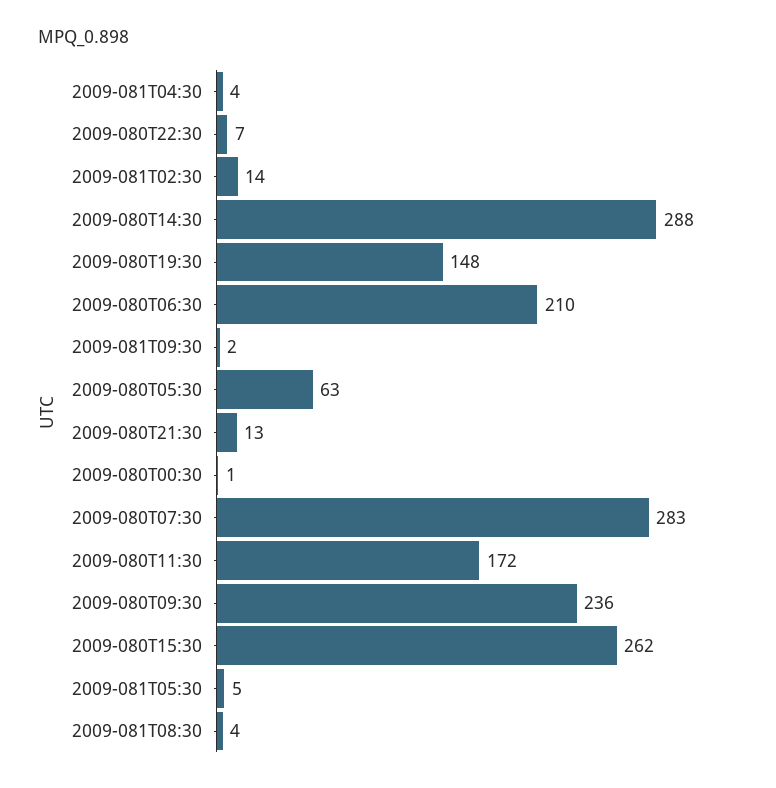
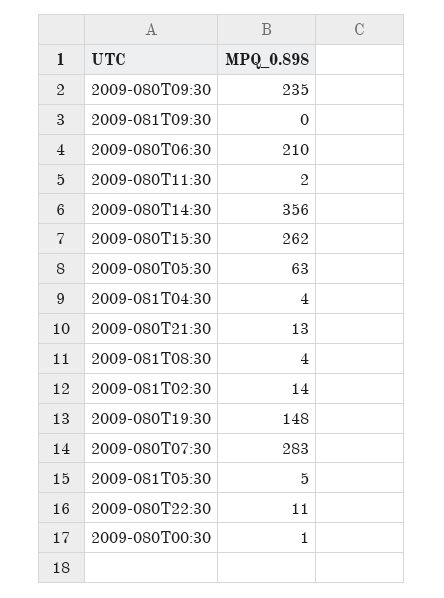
2009-080T22:30: 7 -> 11
2009-080T14:30: 288 -> 356
2009-081T09:30: 2 -> 0
2009-080T11:30: 172 -> 2
2009-080T09:30: 236 -> 235

